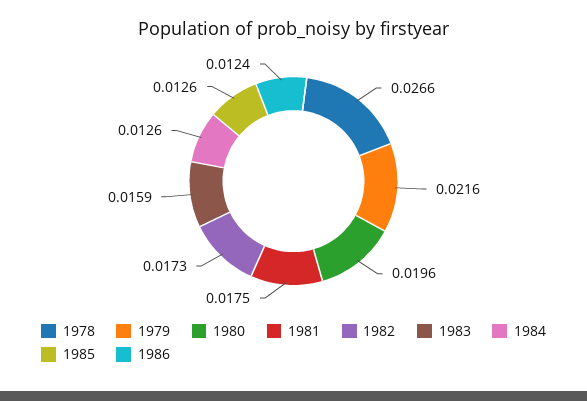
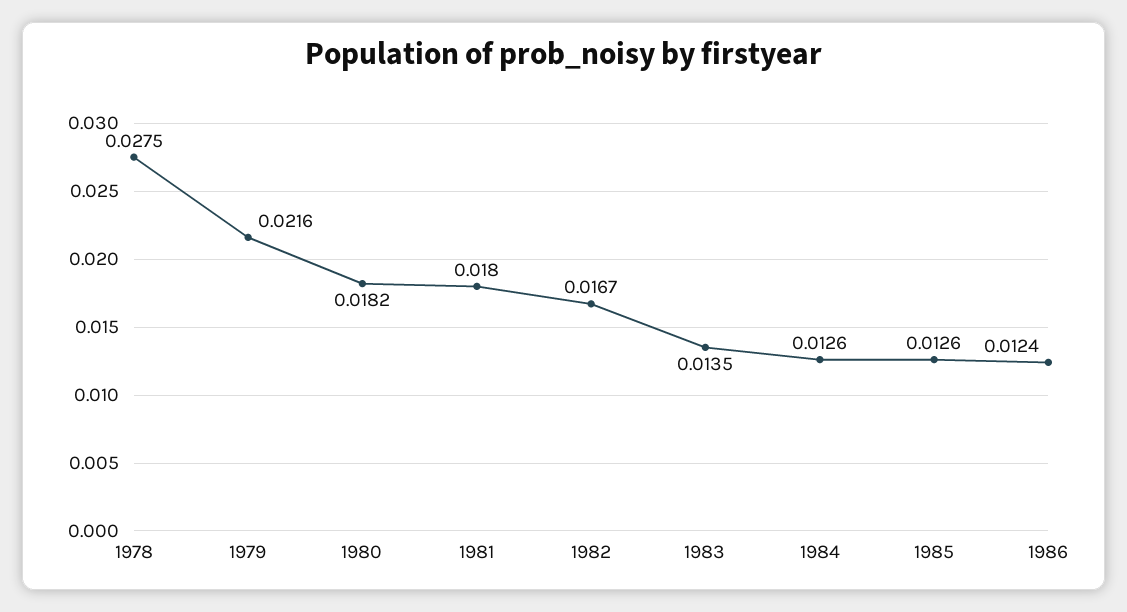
1978: 0.0266 -> 0.0275
1980: 0.0196 -> 0.0182
1981: 0.0175 -> 0.018
1982: 0.0173 -> 0.0167
1983: 0.0159 -> 0.0135

